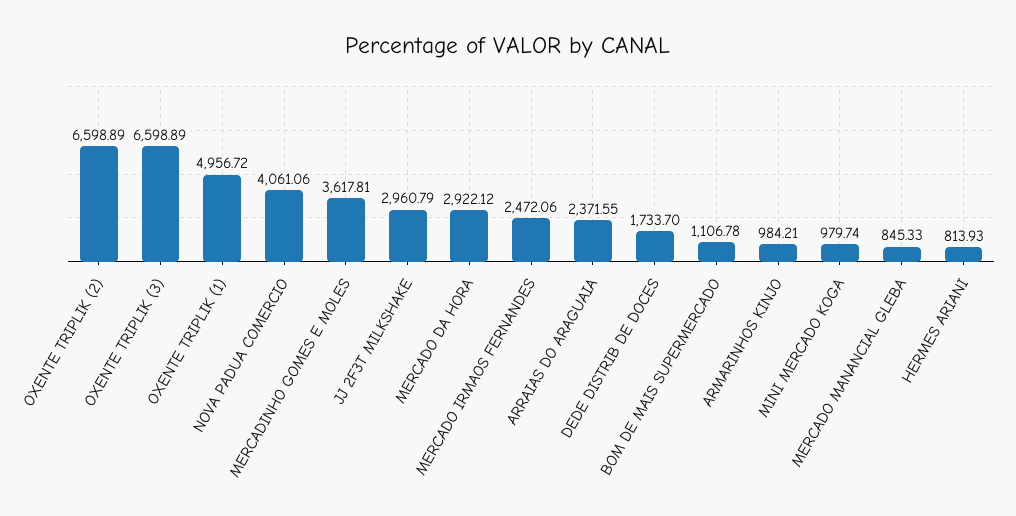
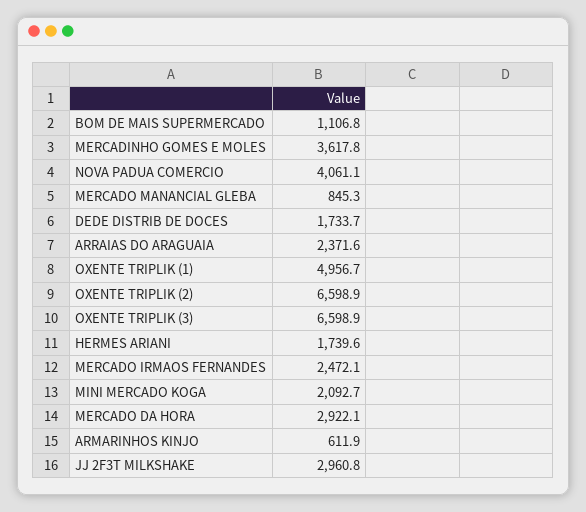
ARMARINHOS KINJO: 984.21 -> 611.9
MINI MERCADO KOGA: 979.74 -> 2092.7
HERMES ARIANI: 813.93 -> 1739.6

